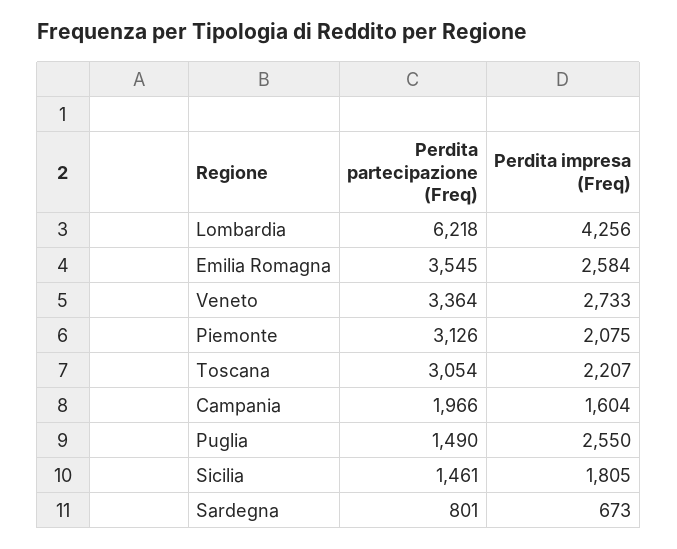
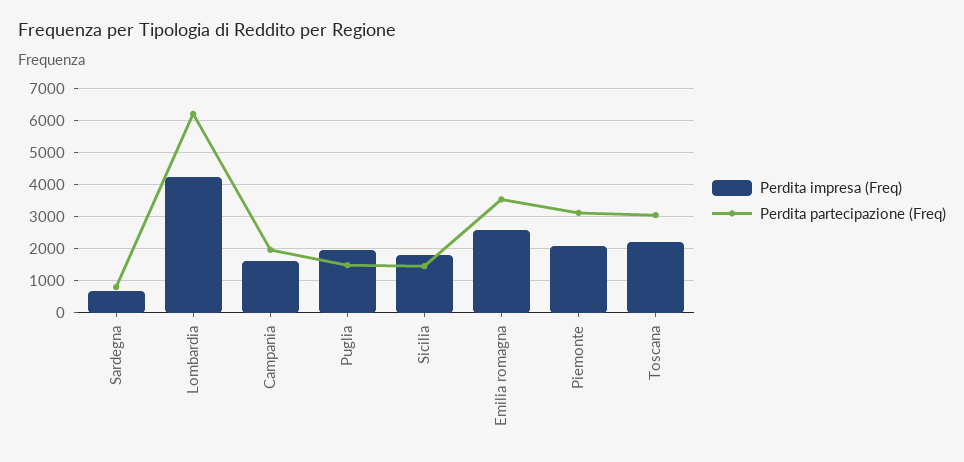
Perdita partecipazione (Freq), Veneto: 3364 -> none
Perdita impresa (Freq), Veneto: 2733 -> none
Perdita impresa (Freq), Puglia: 2550 -> 2000

